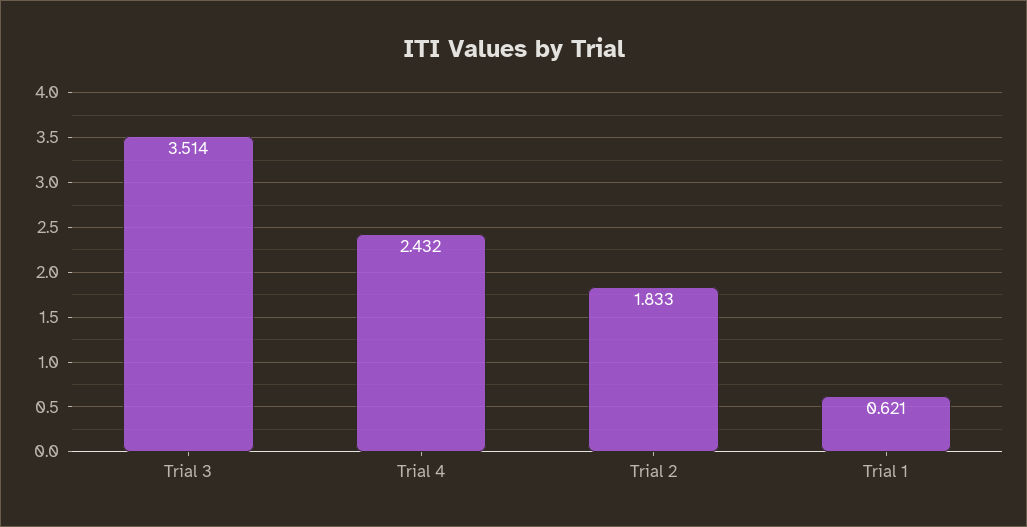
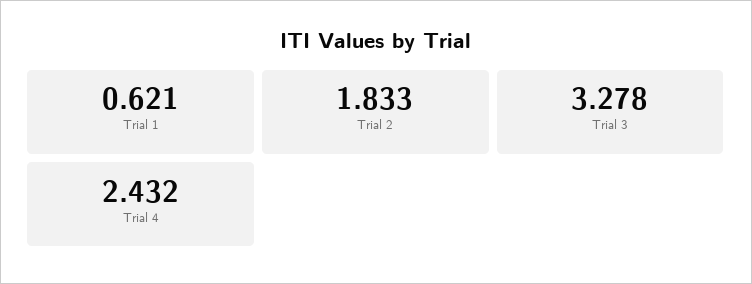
Trial 3: 3.514 -> 3.278

